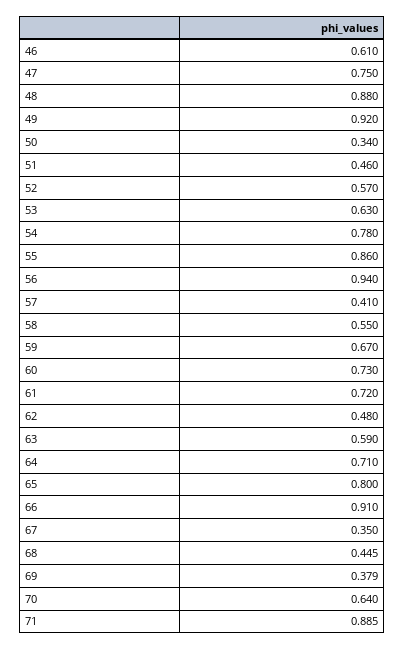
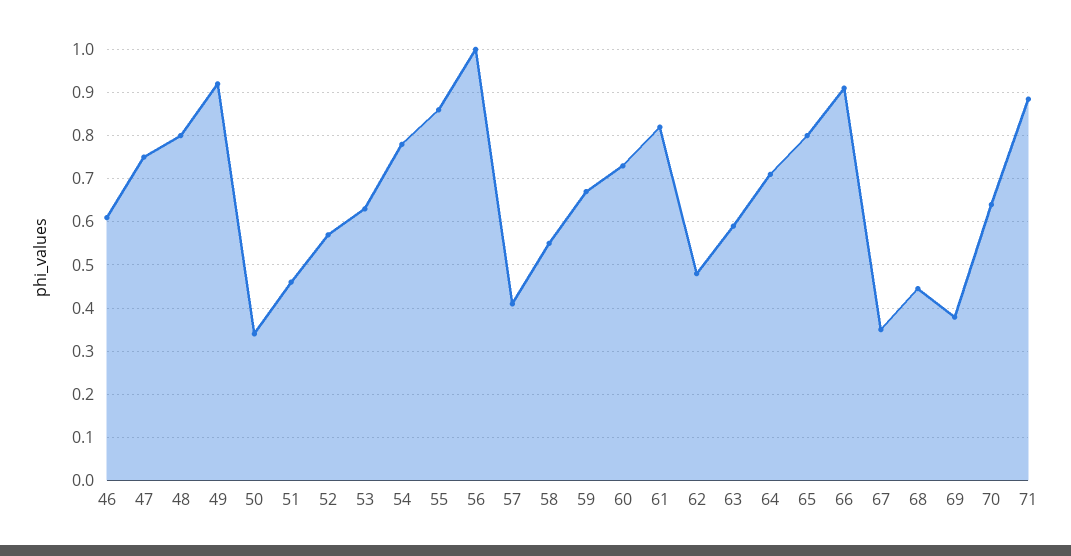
48: 0.88 -> 0.8
56: 0.94 -> 1
61: 0.72 -> 0.82

